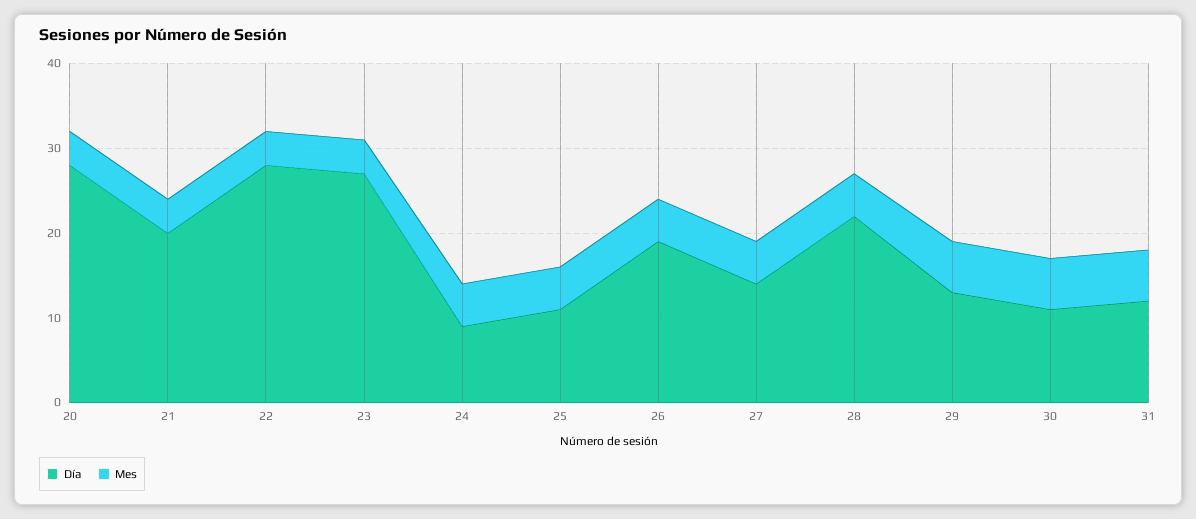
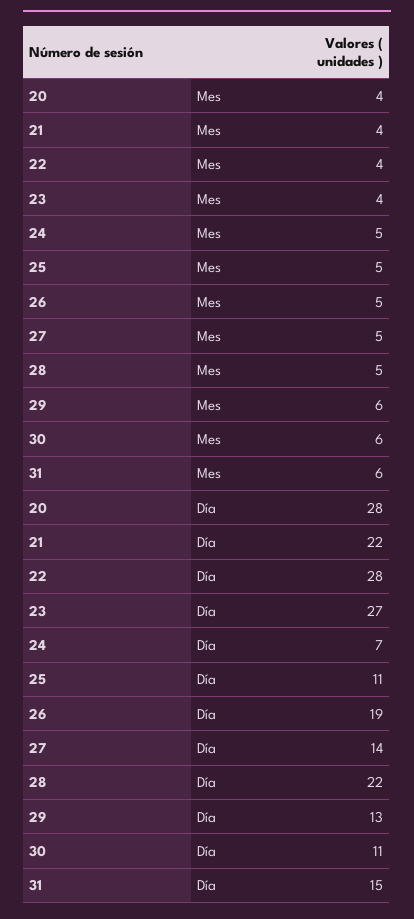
Día, 21: 20 -> 22
Día, 24: 9 -> 7
Día, 31: 12 -> 15

